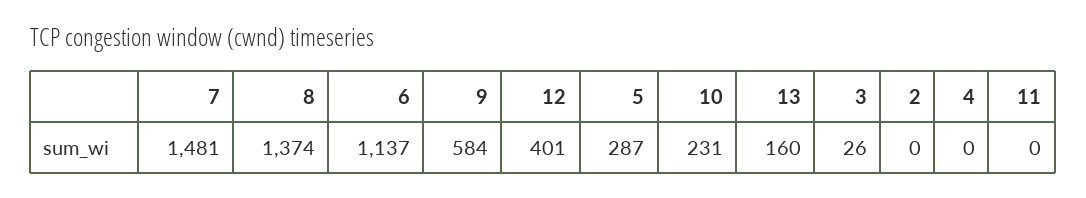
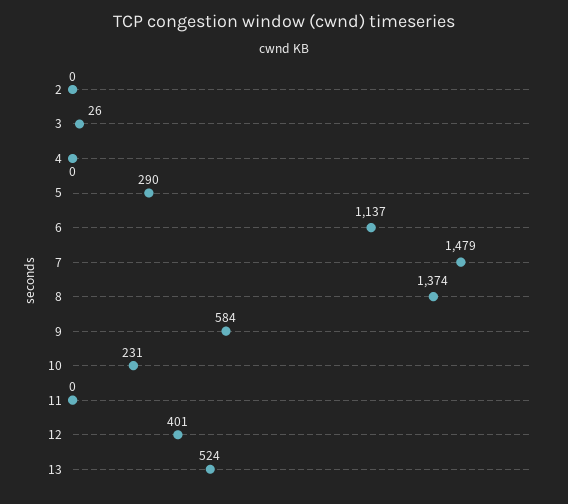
7: 1481 -> 1479
5: 287 -> 290
13: 160 -> 524

